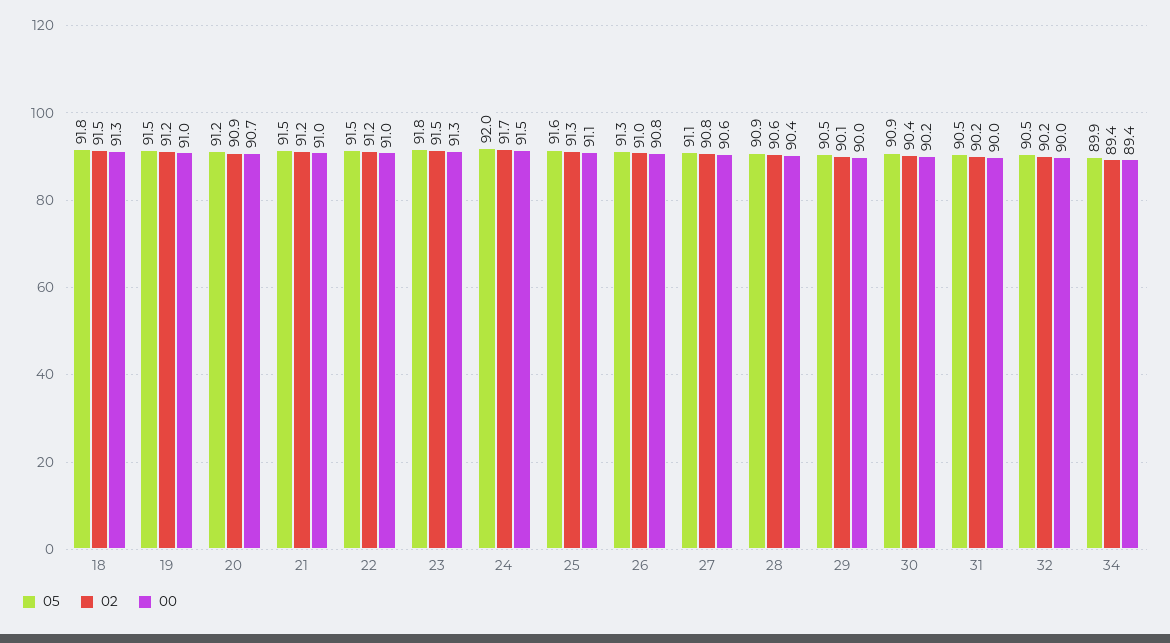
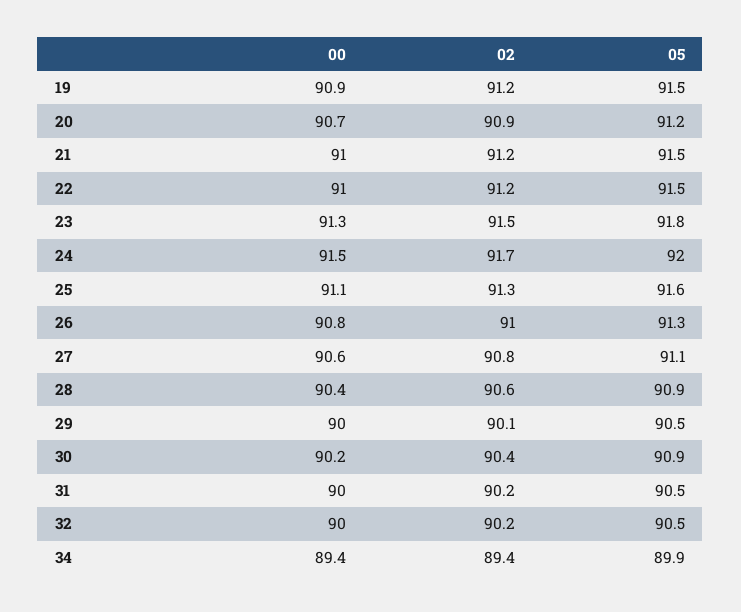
05, 18: 91.8 -> none
02, 18: 91.5 -> none
00, 18: 91.3 -> none
00, 19: 91 -> 90.9

